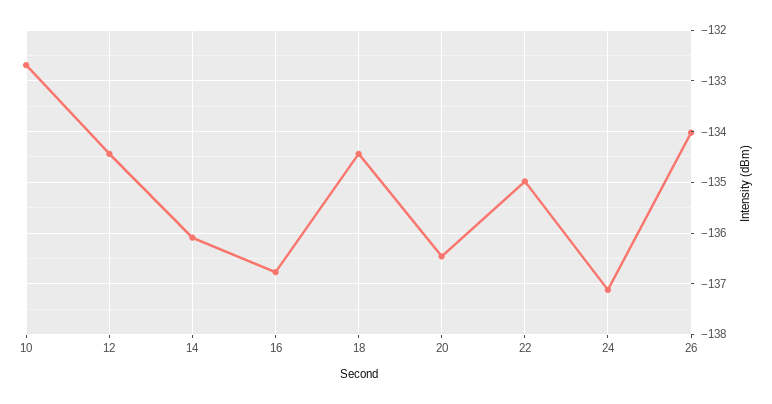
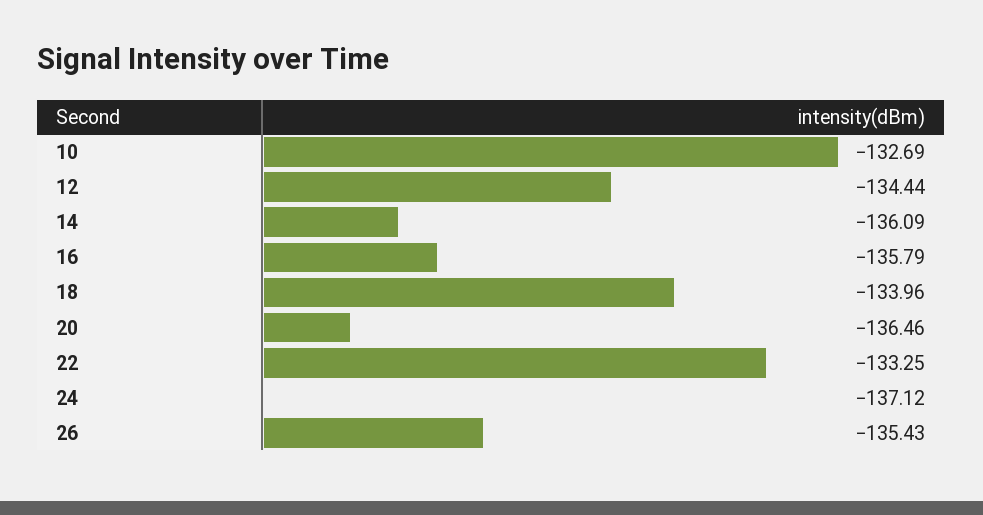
16: -136.8 -> -135.79
18: -134.4 -> -133.96
22: -135 -> -133.25
26: -134 -> -135.43

